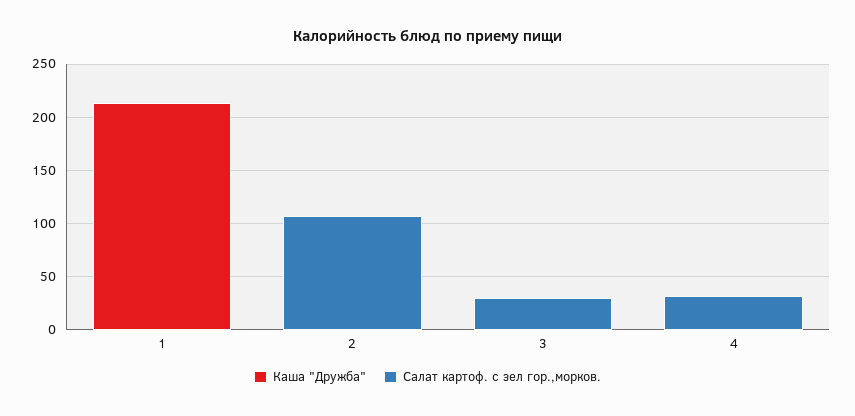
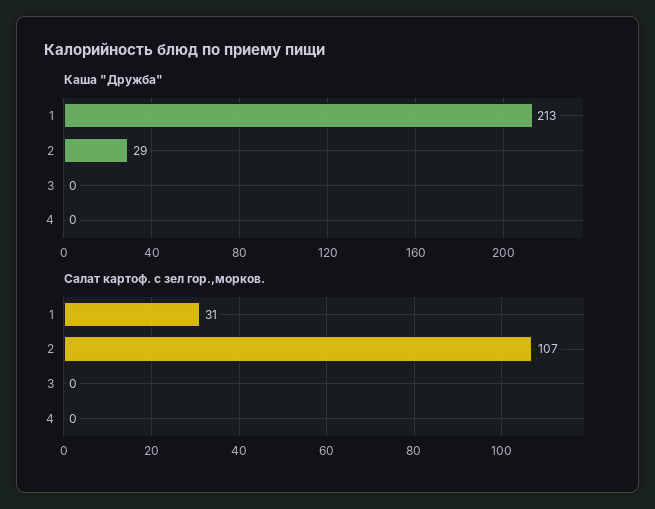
Салат картоф. с зел гор.,морков., 1: 0 -> 31
Каша "Дружба", 2: 0 -> 29
Салат картоф. с зел гор.,морков., 3: 30 -> 0
Салат картоф. с зел гор.,морков., 4: 30 -> 0

